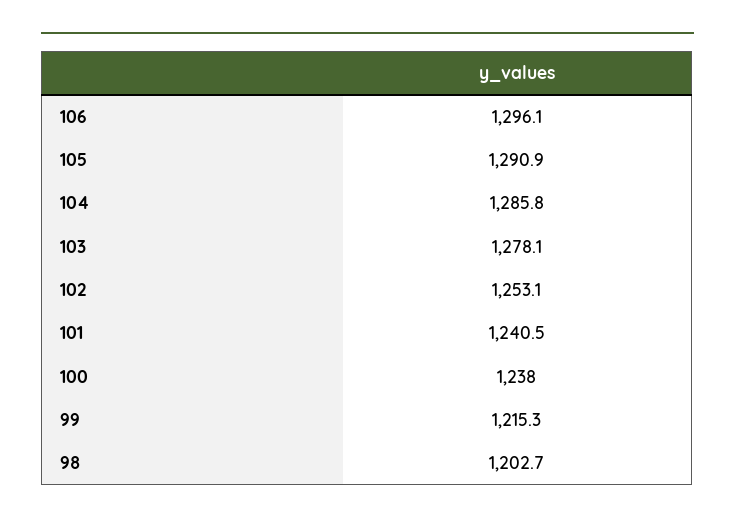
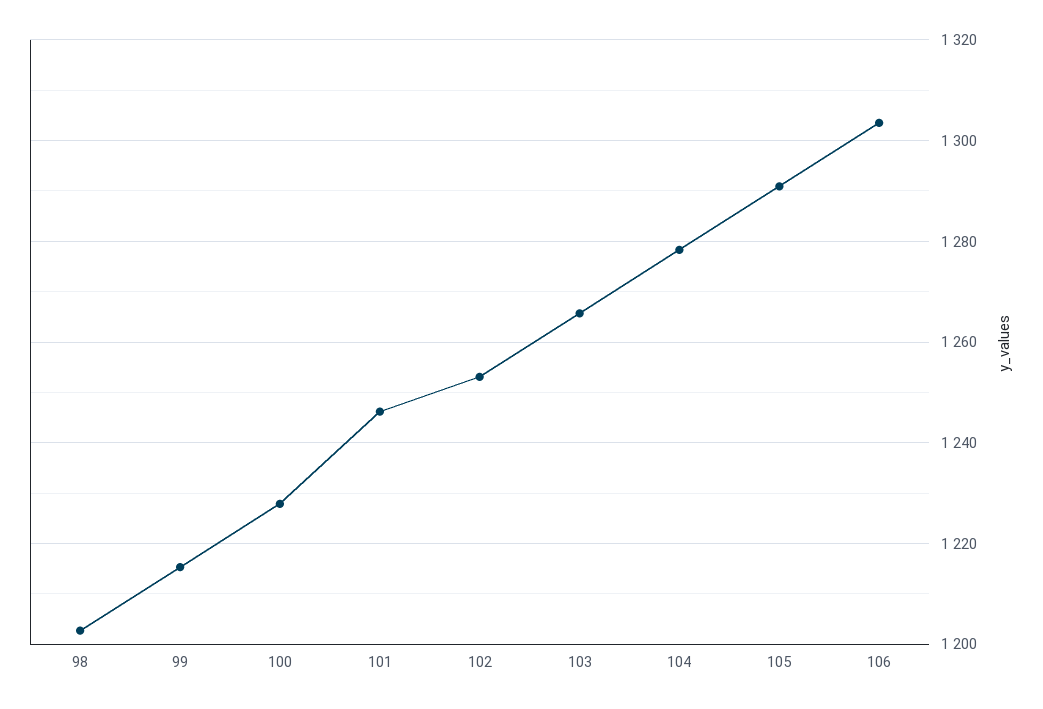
106: 1296.1 -> 1304
104: 1285.8 -> 1278
103: 1278.1 -> 1266
101: 1240.5 -> 1246
100: 1238 -> 1228

